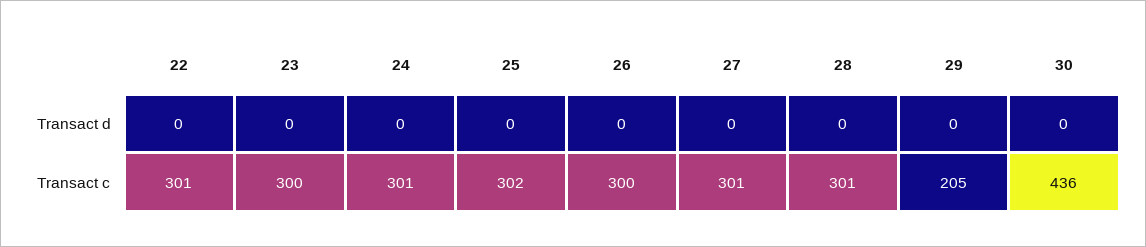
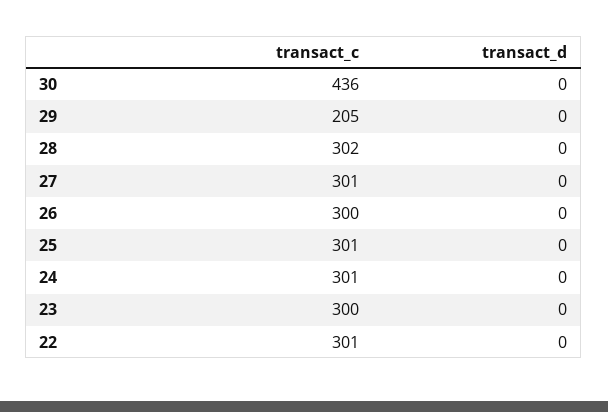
25, Transact c: 302 -> 301
28, Transact c: 301 -> 302

